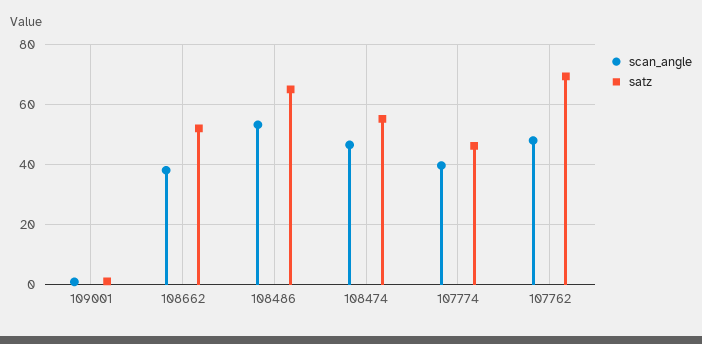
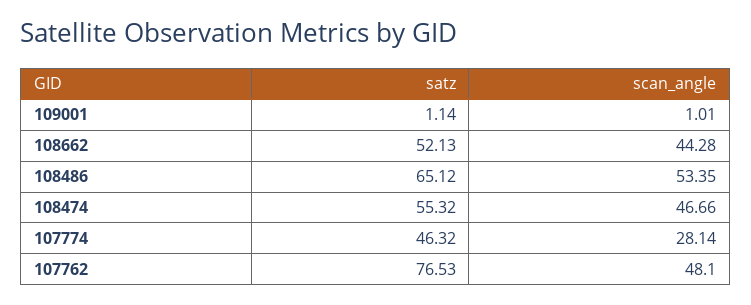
scan_angle, 108662: 38 -> 44.28
scan_angle, 107774: 40 -> 28.14
satz, 107762: 70 -> 76.53

